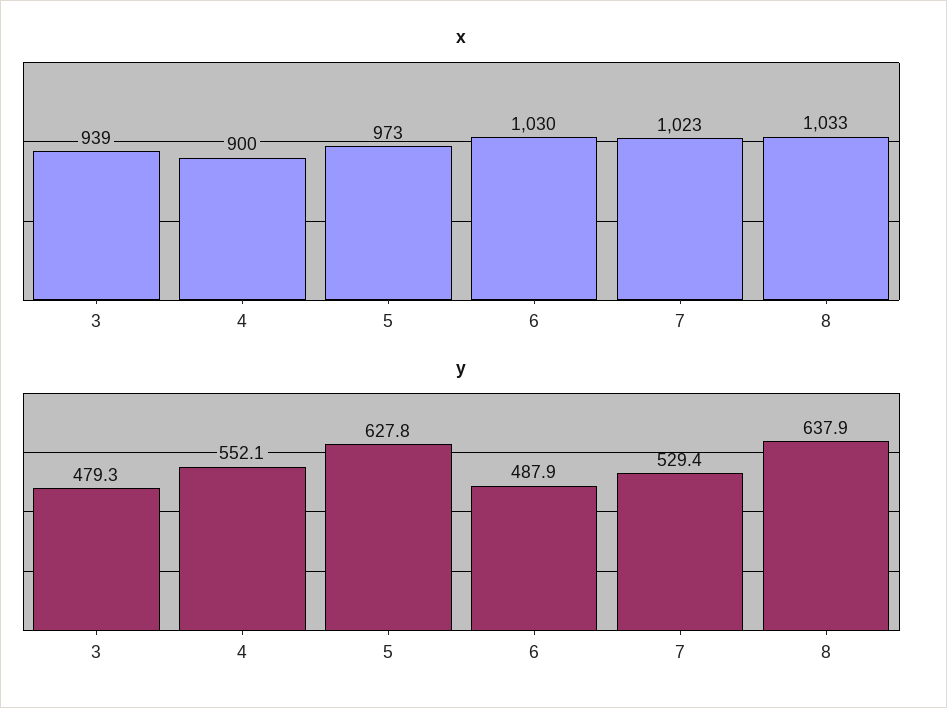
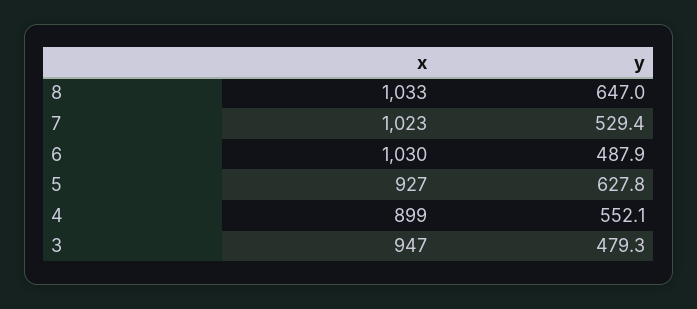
x, 3: 939 -> 947
x, 4: 900 -> 899
x, 5: 973 -> 927
y, 8: 637.9 -> 647

